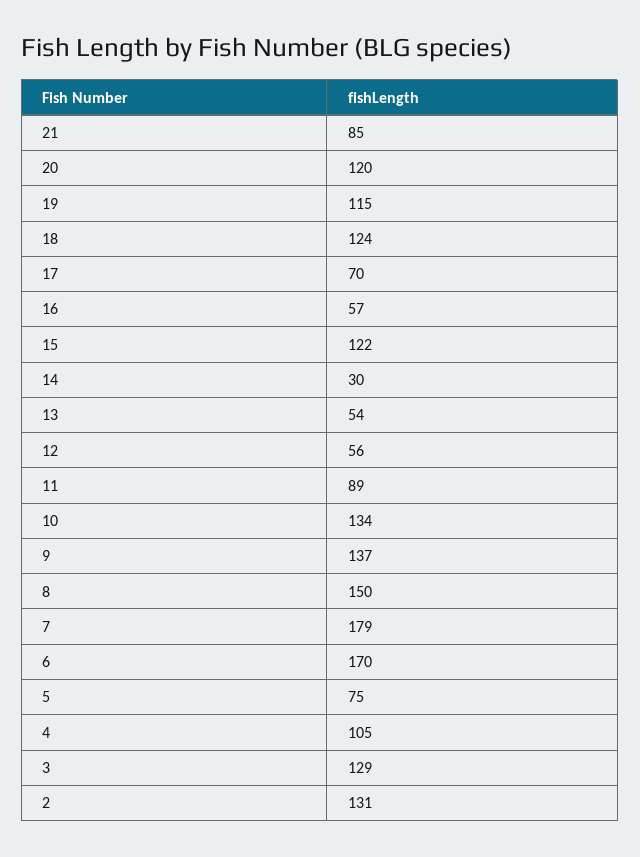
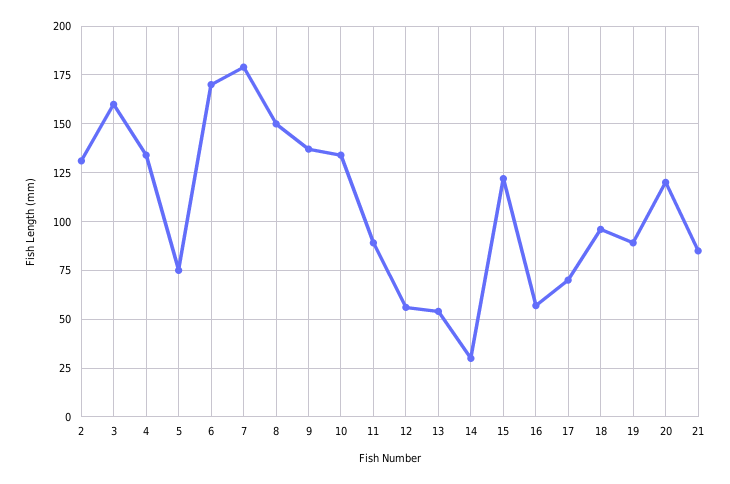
19: 115 -> 90
18: 124 -> 95
4: 105 -> 135
3: 129 -> 160

